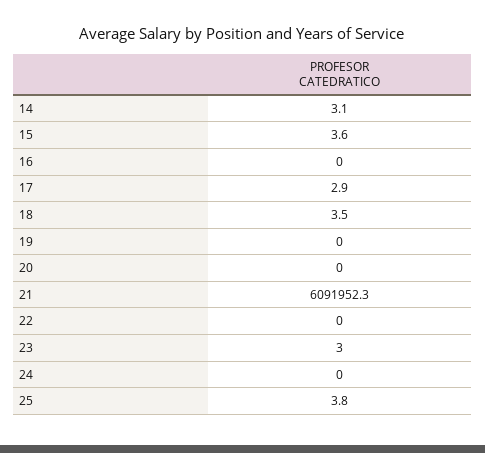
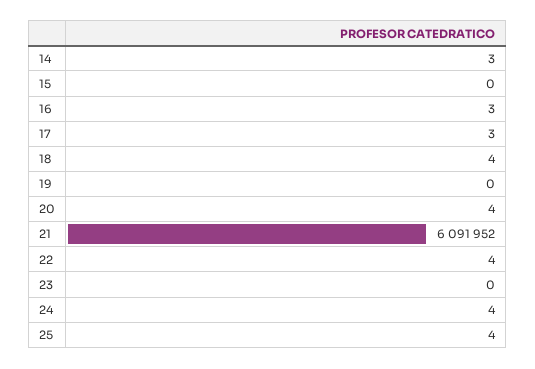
15: 3.6 -> 0
16: 0 -> 3
20: 0 -> 4
22: 0 -> 4
23: 3 -> 0
24: 0 -> 4

